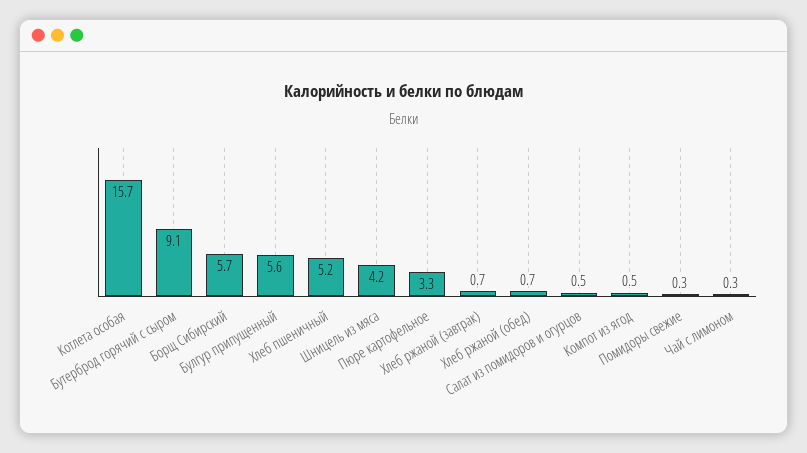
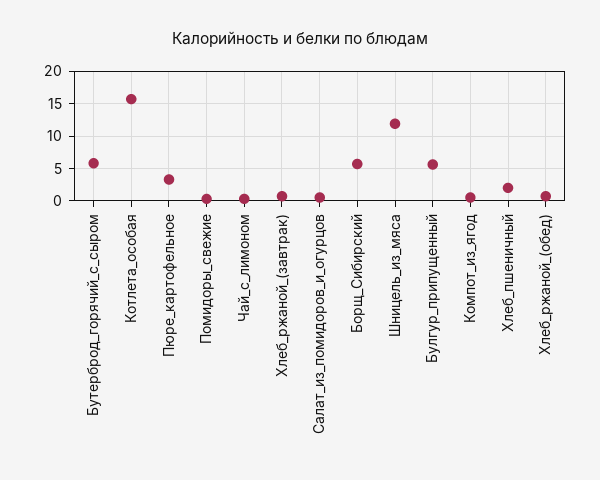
Бутерброд горячий с сыром: 9.1 -> 6
Хлеб пшеничный: 5.2 -> 2
Шницель из мяса: 4.2 -> 12

